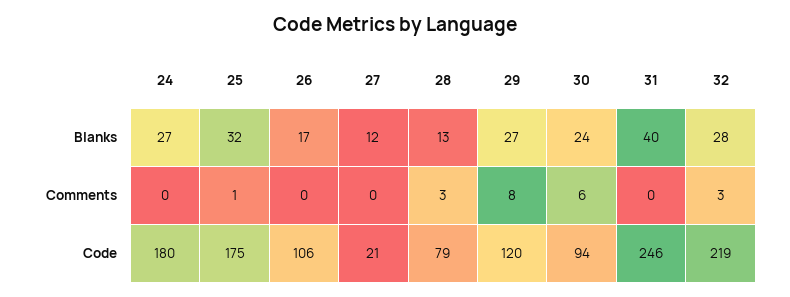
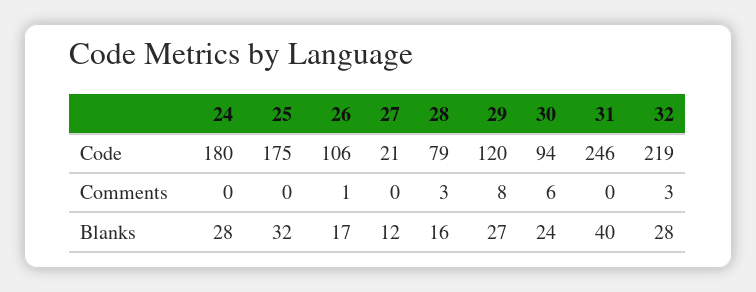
24, Blanks: 27 -> 28
28, Blanks: 13 -> 16
25, Comments: 1 -> 0
26, Comments: 0 -> 1

